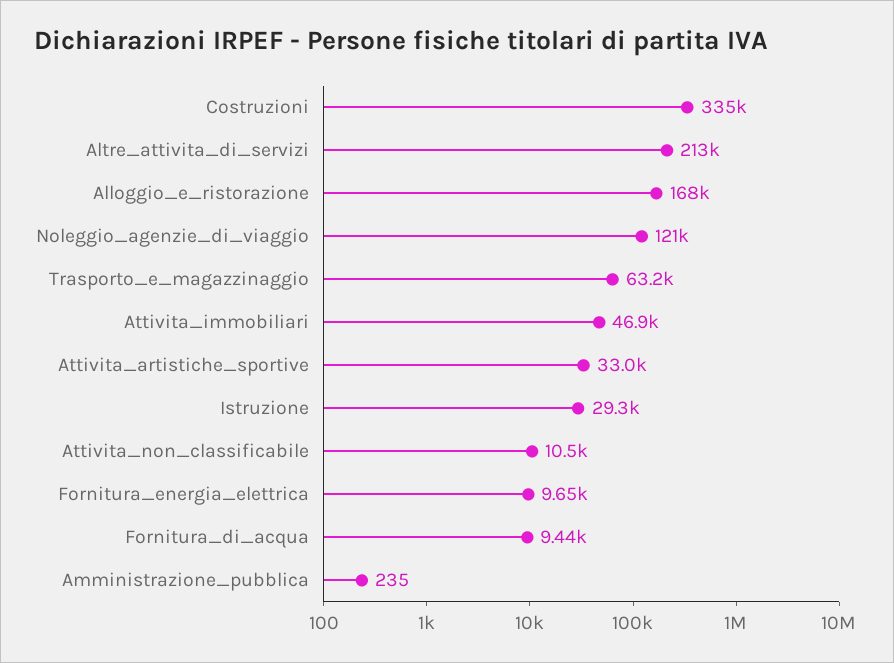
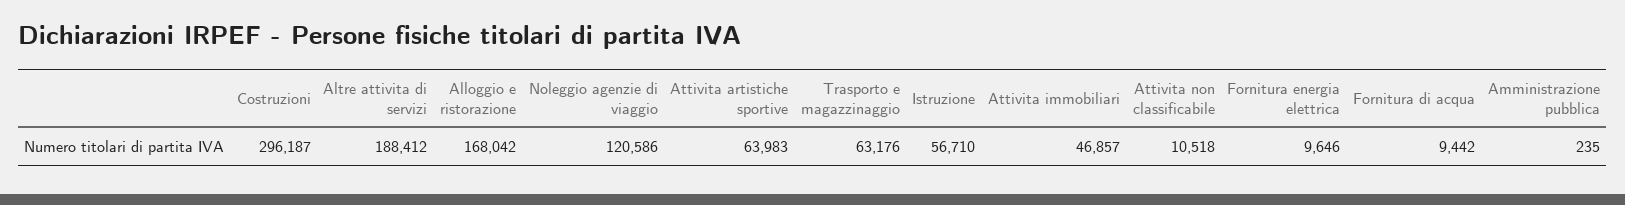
Costruzioni: 335000 -> 296187
Altre_attivita_di_servizi: 213000 -> 188412
Attivita_artistiche_sportive: 33000 -> 63983
Istruzione: 29300 -> 56710

